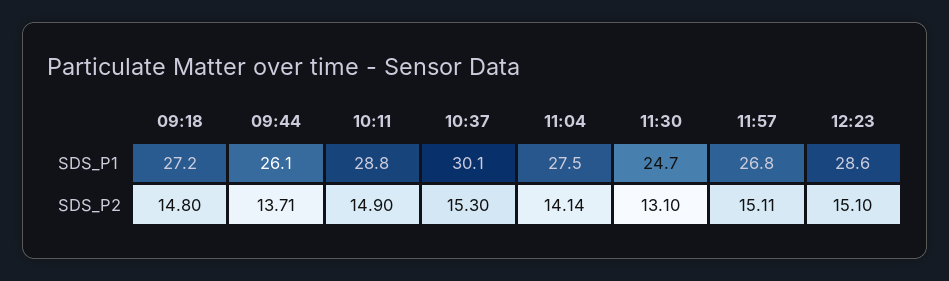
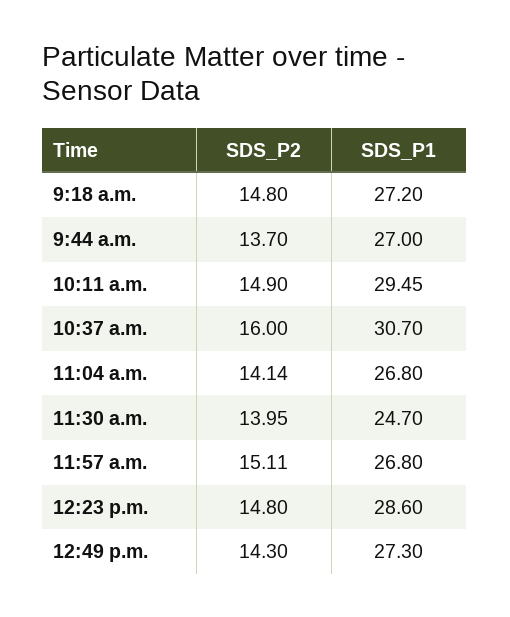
09:44, SDS_P1: 26.1 -> 27
10:11, SDS_P1: 28.8 -> 29.45
10:37, SDS_P1: 30.1 -> 30.7
11:04, SDS_P1: 27.5 -> 26.8
09:44, SDS_P2: 13.71 -> 13.7
10:37, SDS_P2: 15.3 -> 16
11:30, SDS_P2: 13.1 -> 13.95
12:23, SDS_P2: 15.1 -> 14.8
12:49 p.m., SDS_P2: none -> 14.3
12:49 p.m., SDS_P1: none -> 27.3

